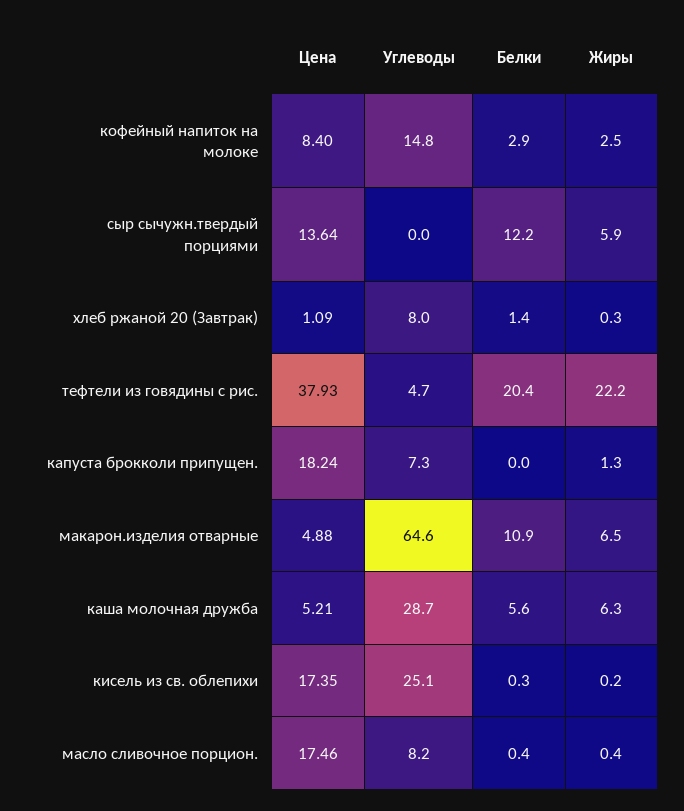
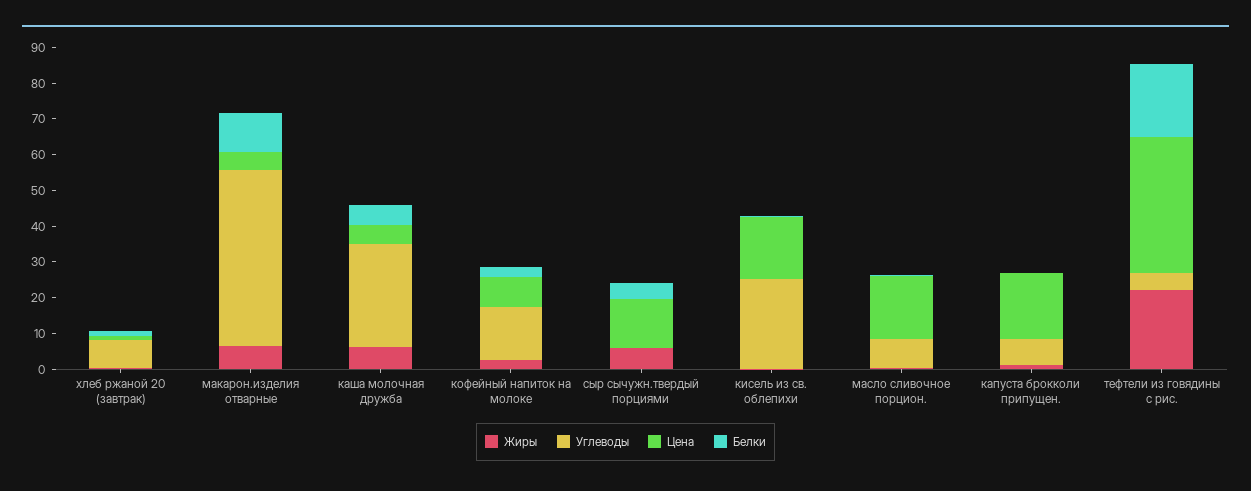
Белки, сыр сычужн.твердый порциями: 12.2 -> 5
Углеводы, макарон.изделия отварные: 64.6 -> 50

